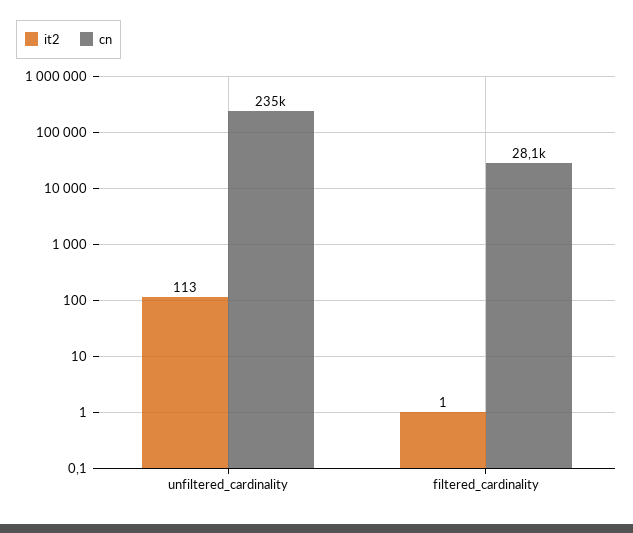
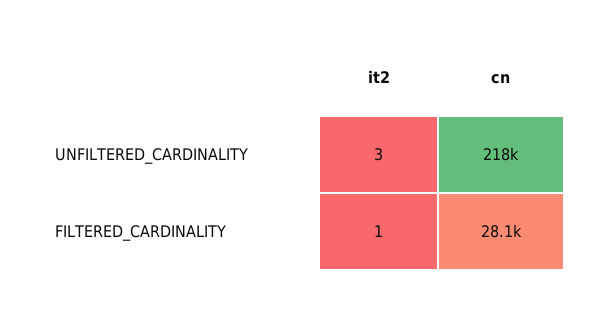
it2, unfiltered_cardinality: 113 -> 3
cn, unfiltered_cardinality: 235000 -> 218000

